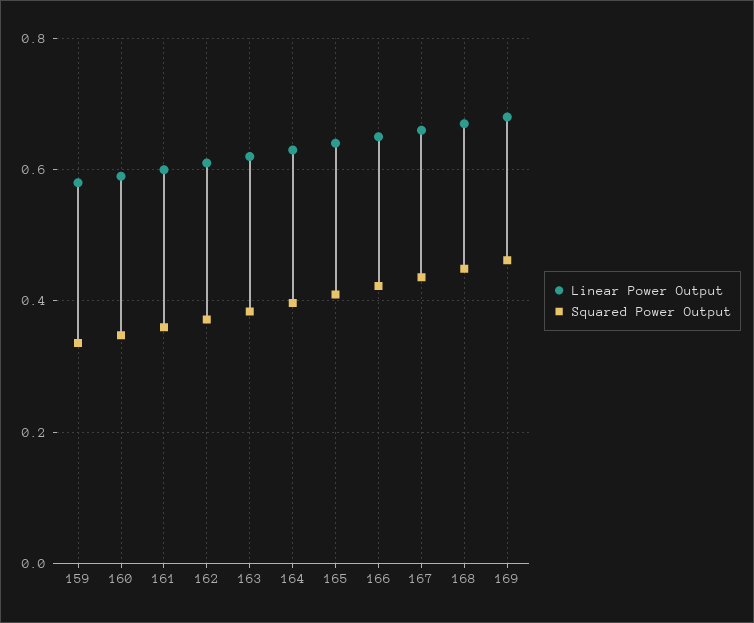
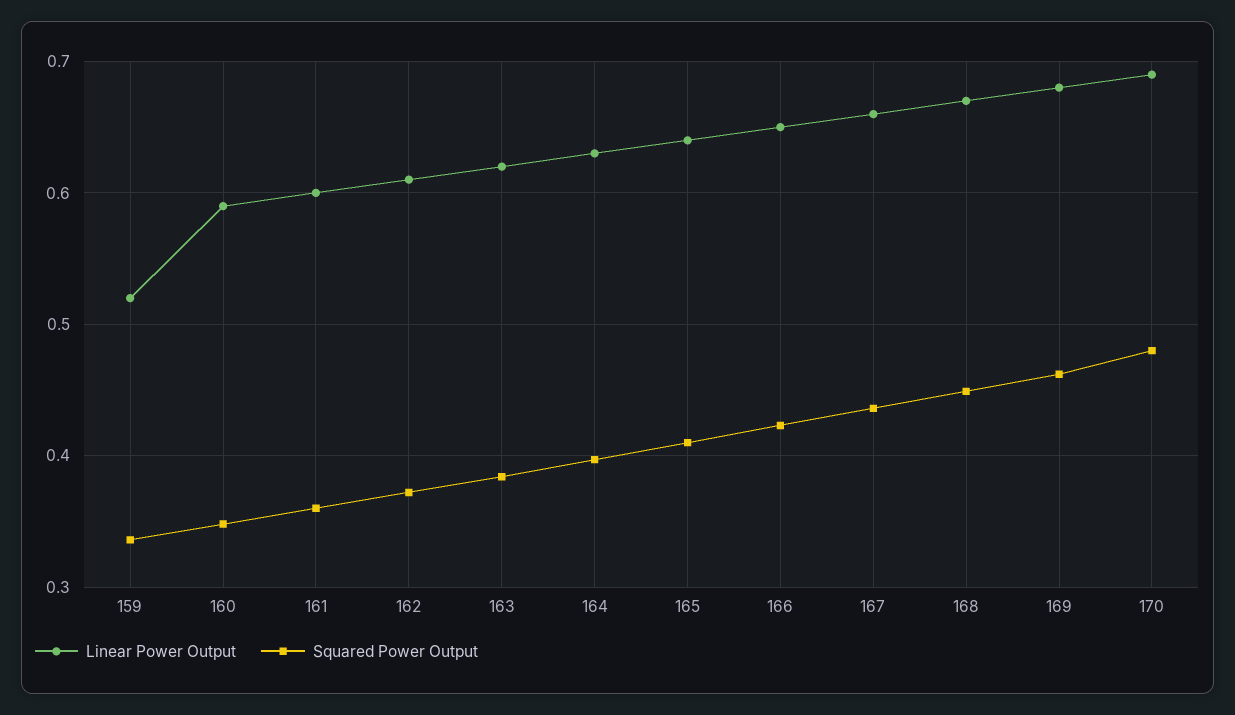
Linear Power Output, 159: 0.58 -> 0.52
Linear Power Output, 170: none -> 0.69
Squared Power Output, 170: none -> 0.48

